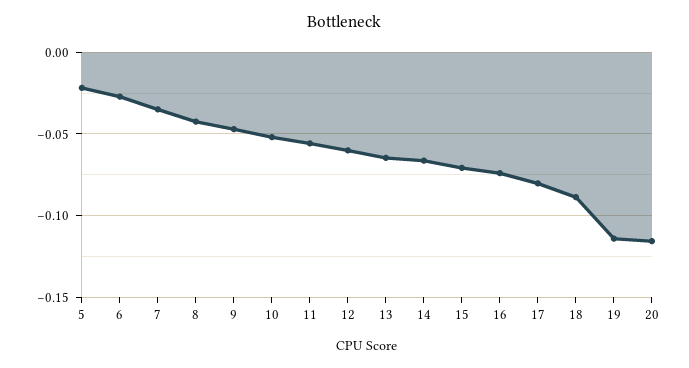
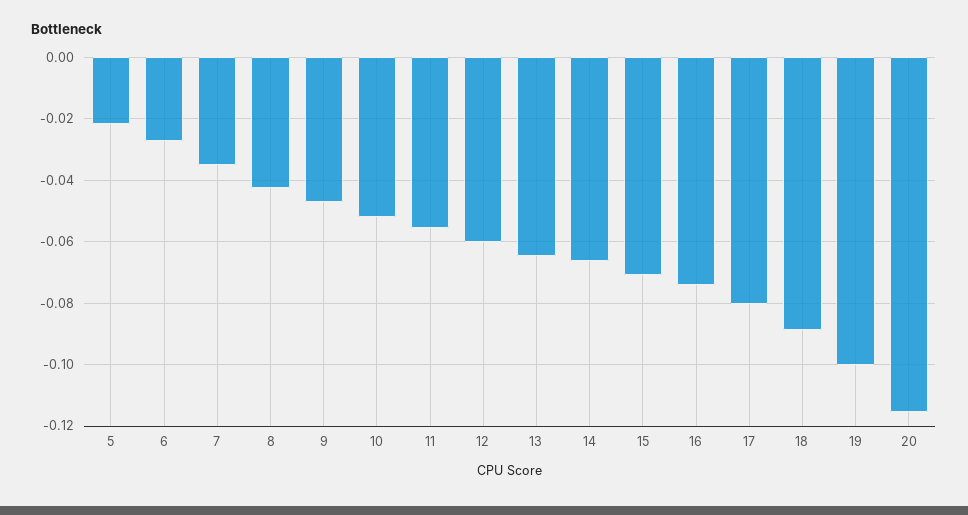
19: -0.115 -> -0.1

